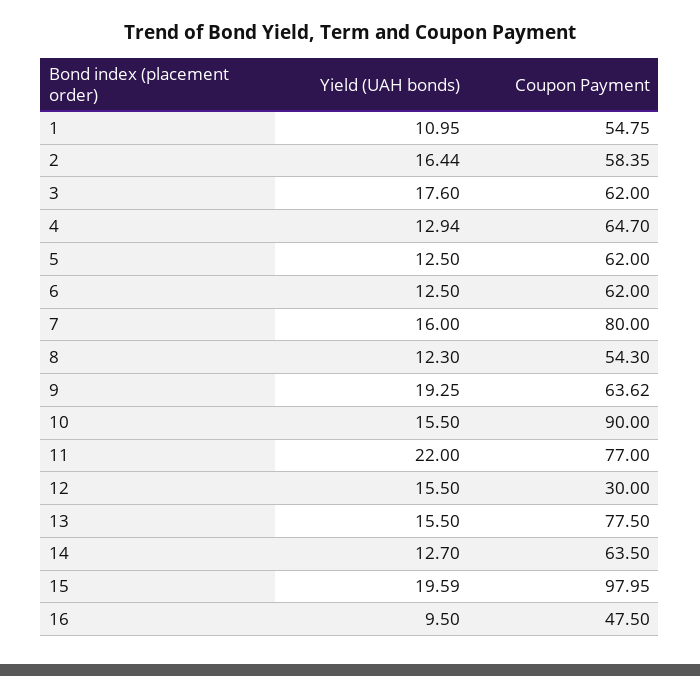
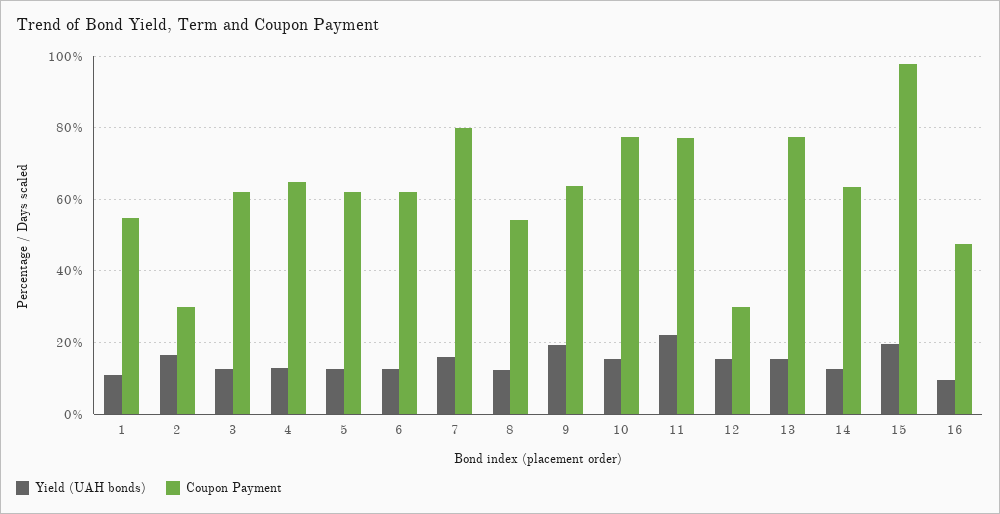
Coupon Payment, 2: 58.35 -> 30
Yield (UAH bonds), 3: 17.6 -> 12
Coupon Payment, 10: 90 -> 78

